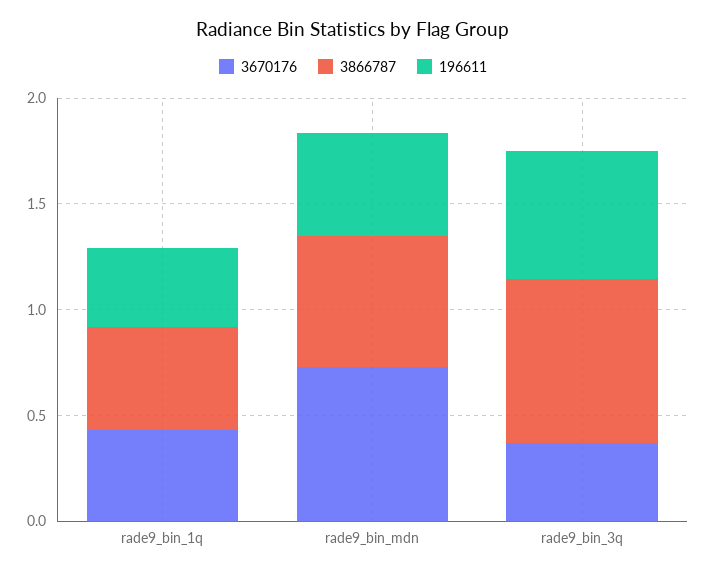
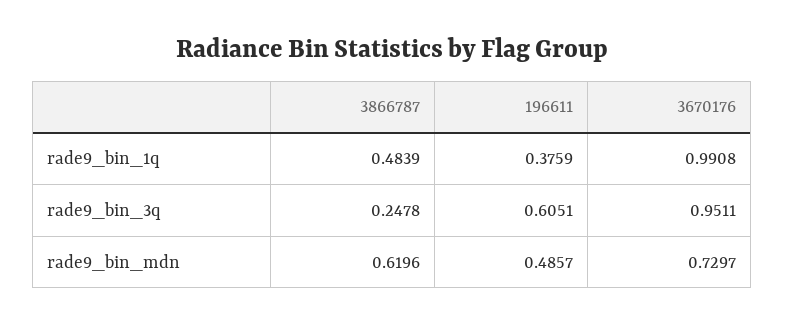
3670176, rade9_bin_1q: 0.4 -> 0.9908
3670176, rade9_bin_3q: 0.4 -> 0.9511
3866787, rade9_bin_3q: 0.8 -> 0.2478

